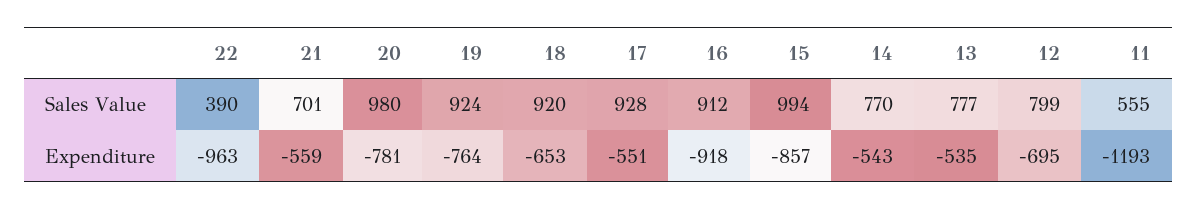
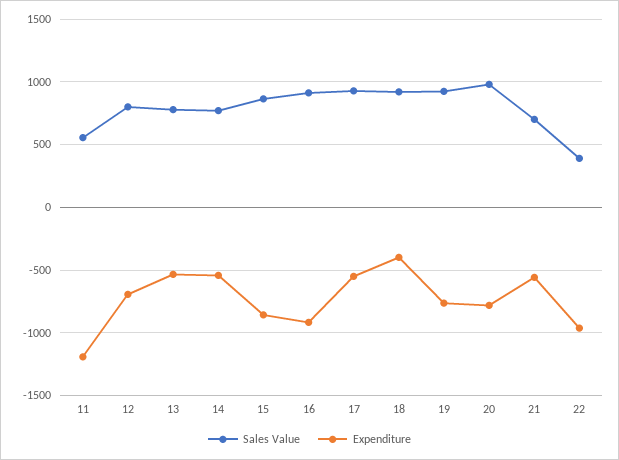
Sales Value, 15: 994 -> 850
Expenditure, 18: -653 -> -400

